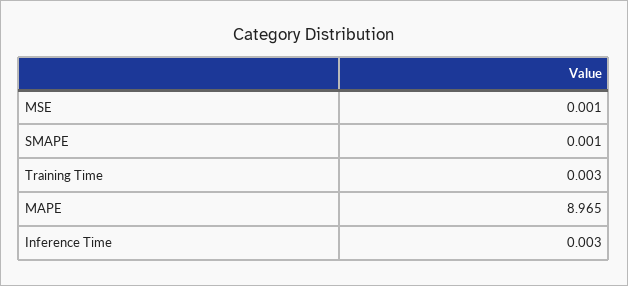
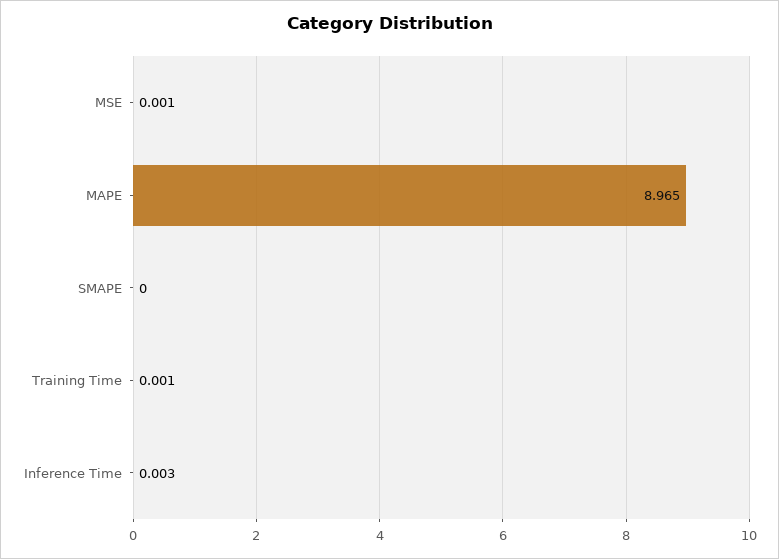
SMAPE: 0.001 -> 0
Training Time: 0.003 -> 0.001

